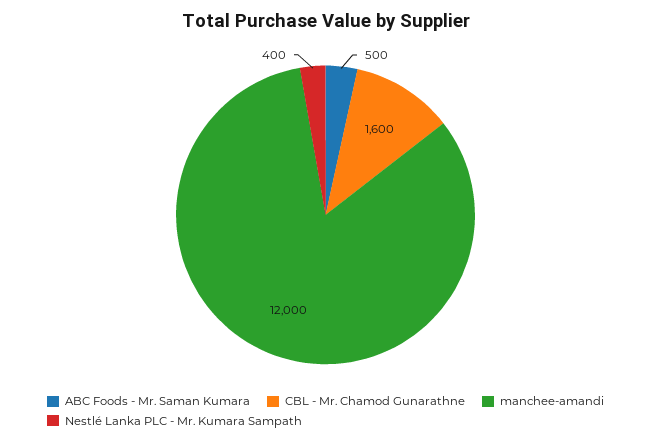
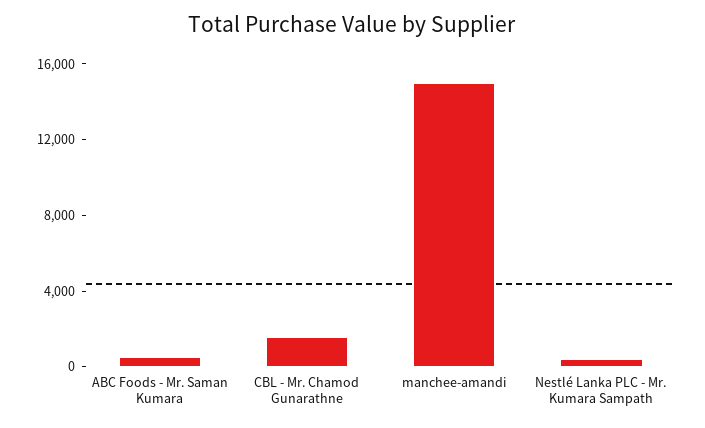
manchee-amandi: 12000 -> 15000

